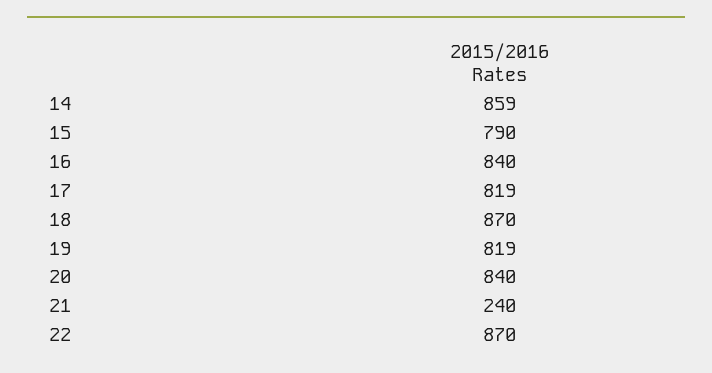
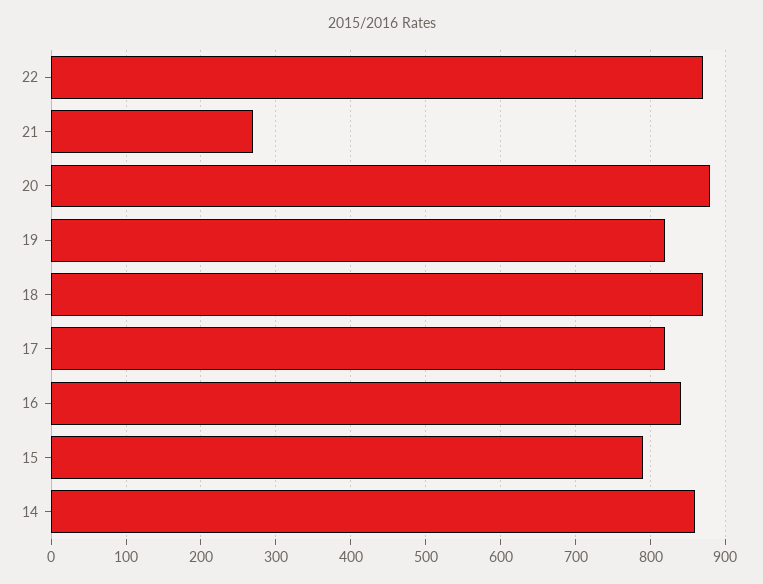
20: 840 -> 880
21: 240 -> 270

